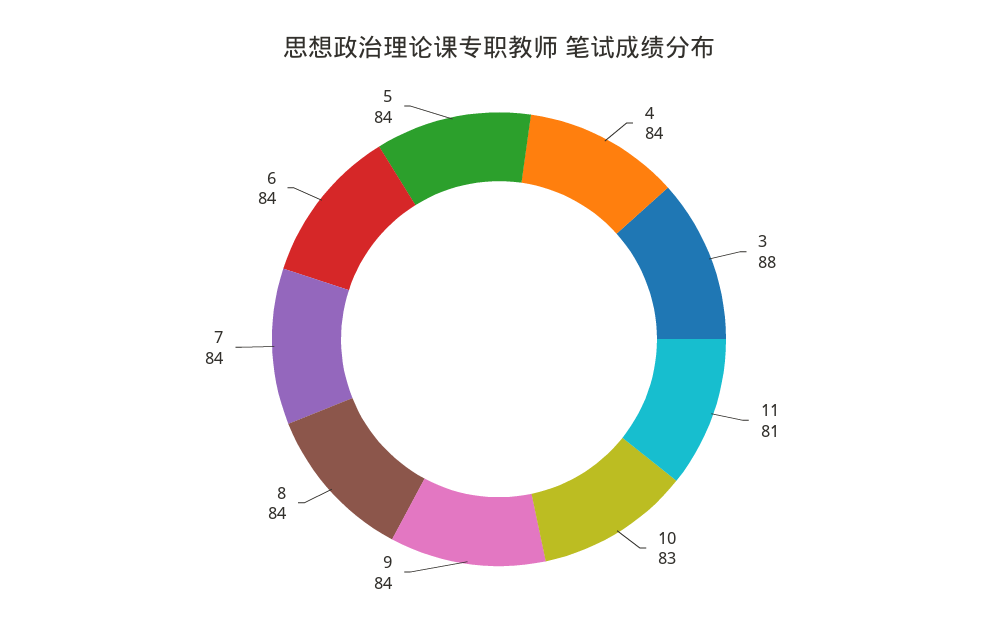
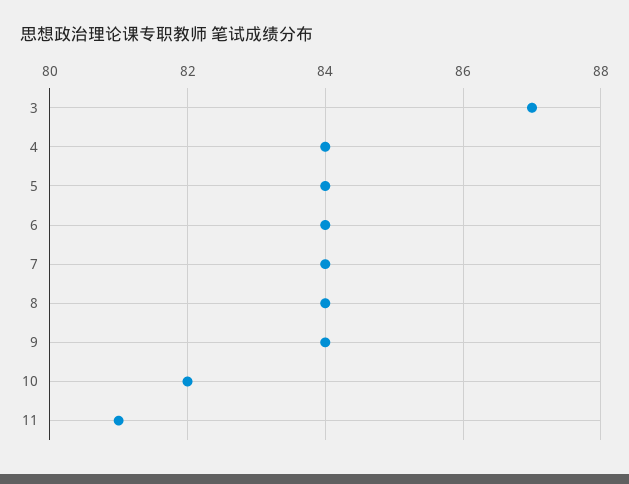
3: 88 -> 87
10: 83 -> 82

